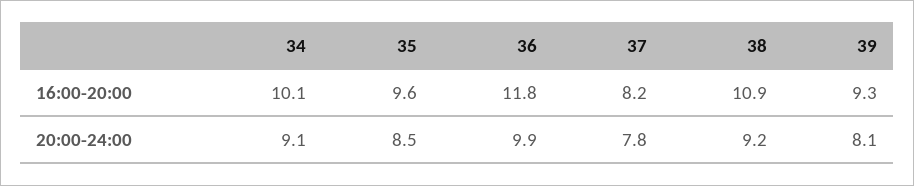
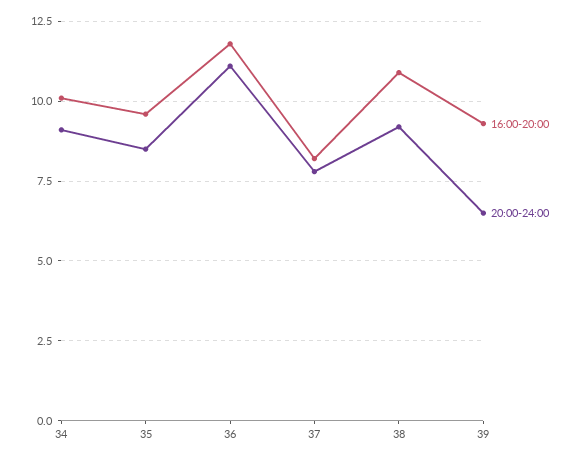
20:00-24:00, 36: 9.9 -> 11
20:00-24:00, 39: 8.1 -> 6.5

